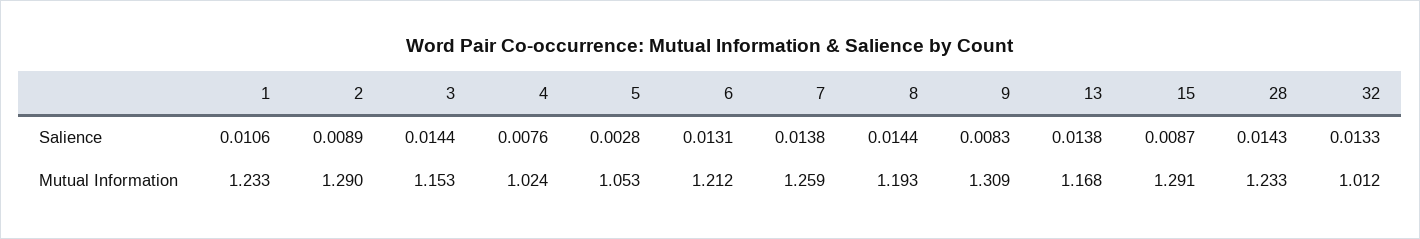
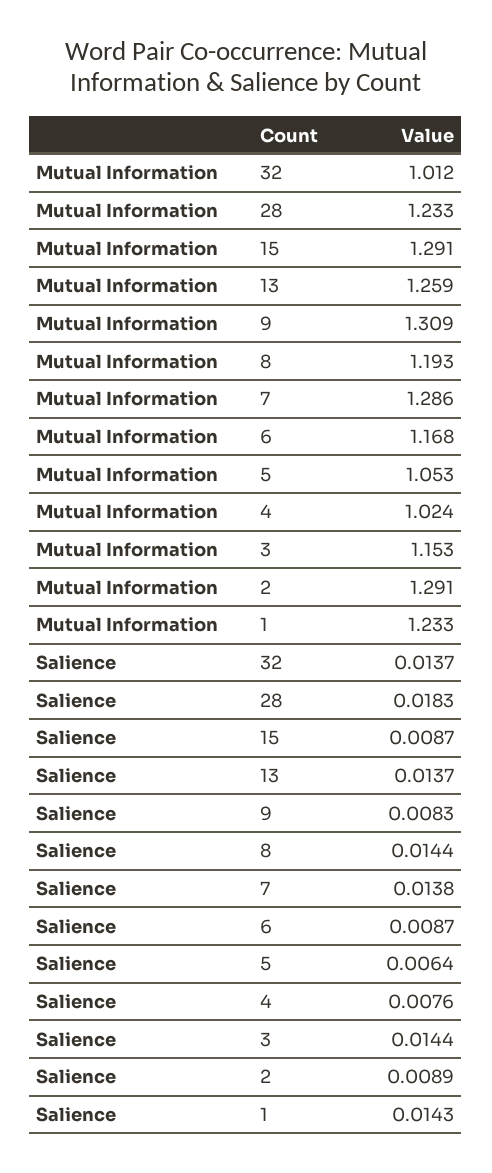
1, Salience: 0.0106 -> 0.0143
5, Salience: 0.0028 -> 0.0064
6, Salience: 0.0131 -> 0.0087
13, Salience: 0.0138 -> 0.0137
28, Salience: 0.0143 -> 0.0183
32, Salience: 0.0133 -> 0.0137
2, Mutual Information: 1.29 -> 1.291
6, Mutual Information: 1.212 -> 1.168
7, Mutual Information: 1.259 -> 1.286
13, Mutual Information: 1.168 -> 1.259

